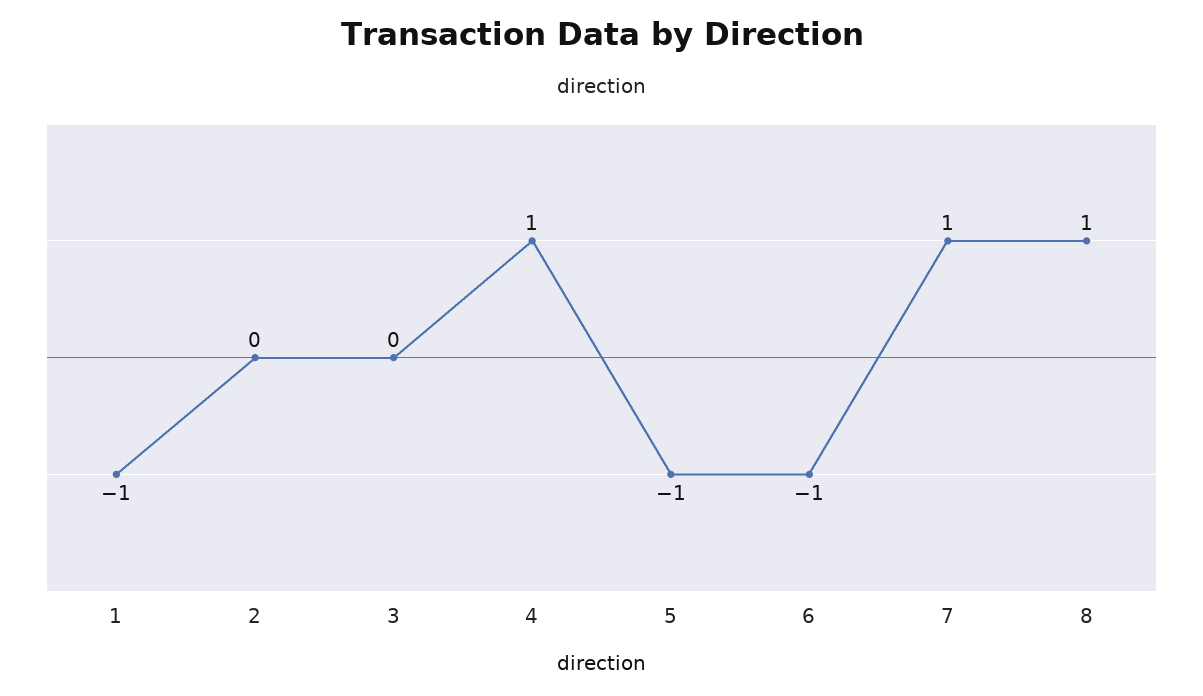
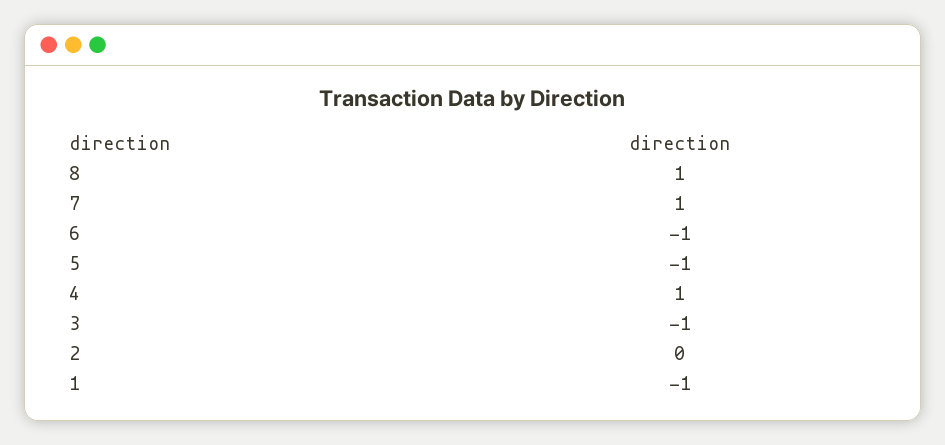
3: 0 -> -1

